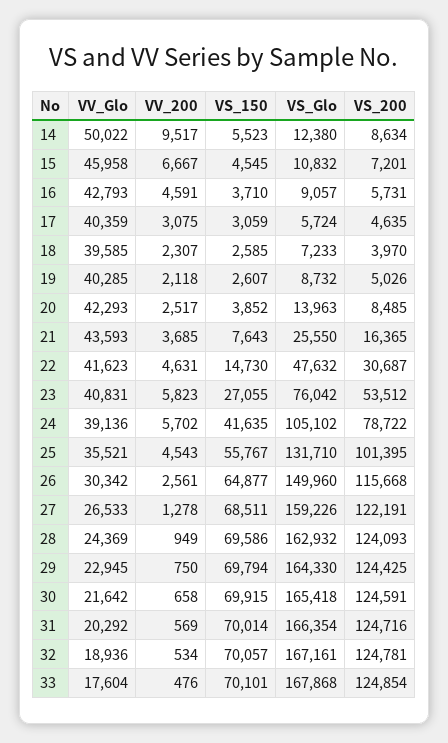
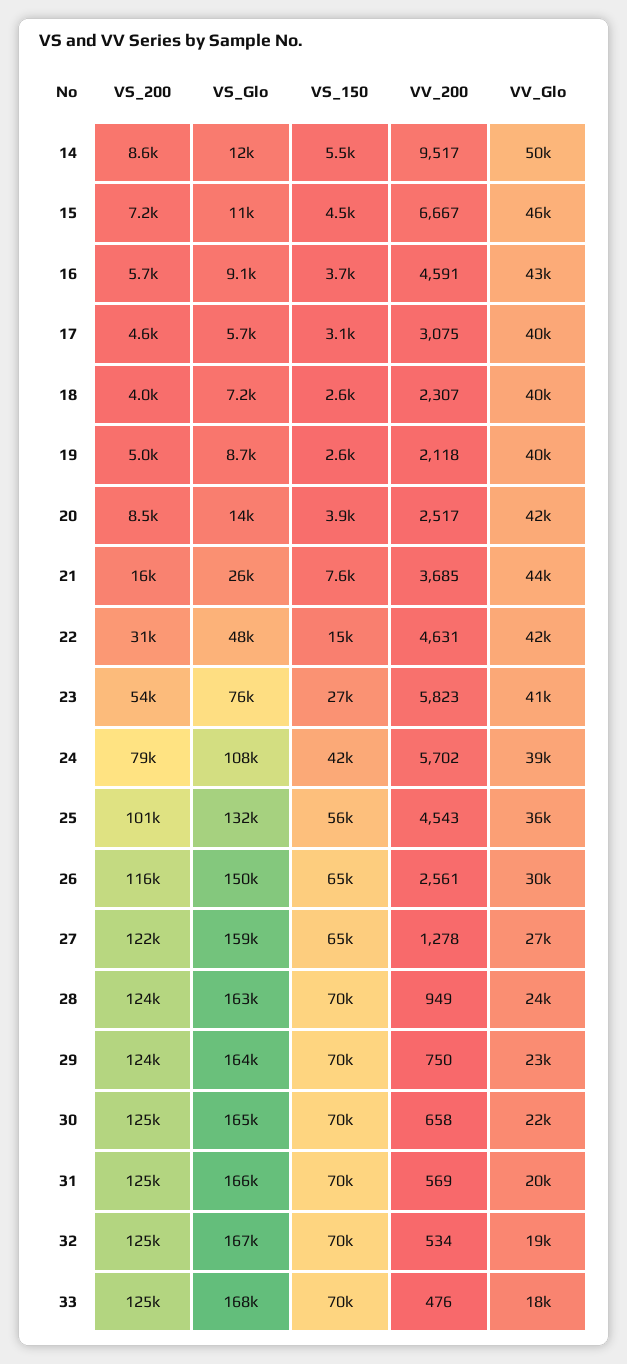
VS_Glo, 24: 105102 -> 108000
VS_150, 27: 68511 -> 65000

